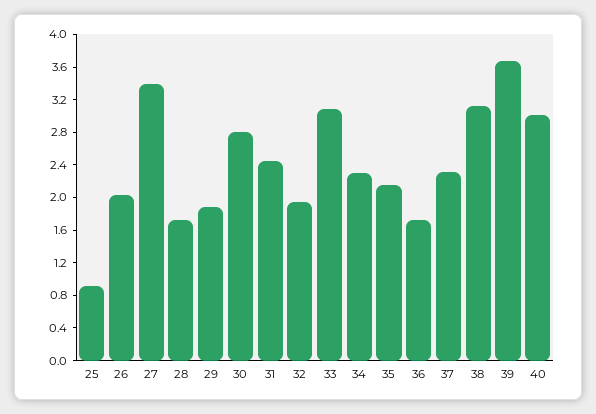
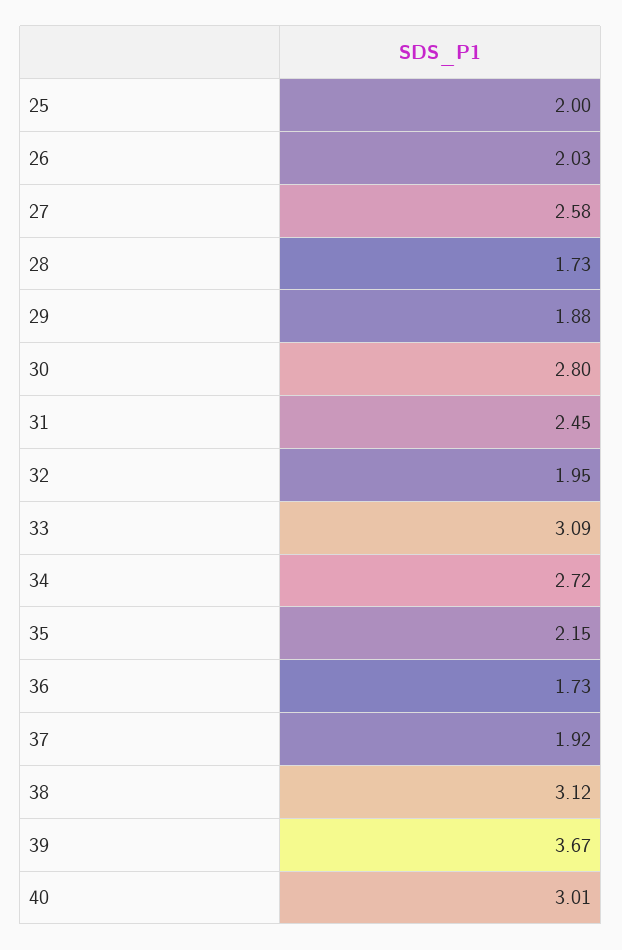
25: 0.9 -> 2
27: 3.4 -> 2.58
34: 2.3 -> 2.72
37: 2.3 -> 1.92

